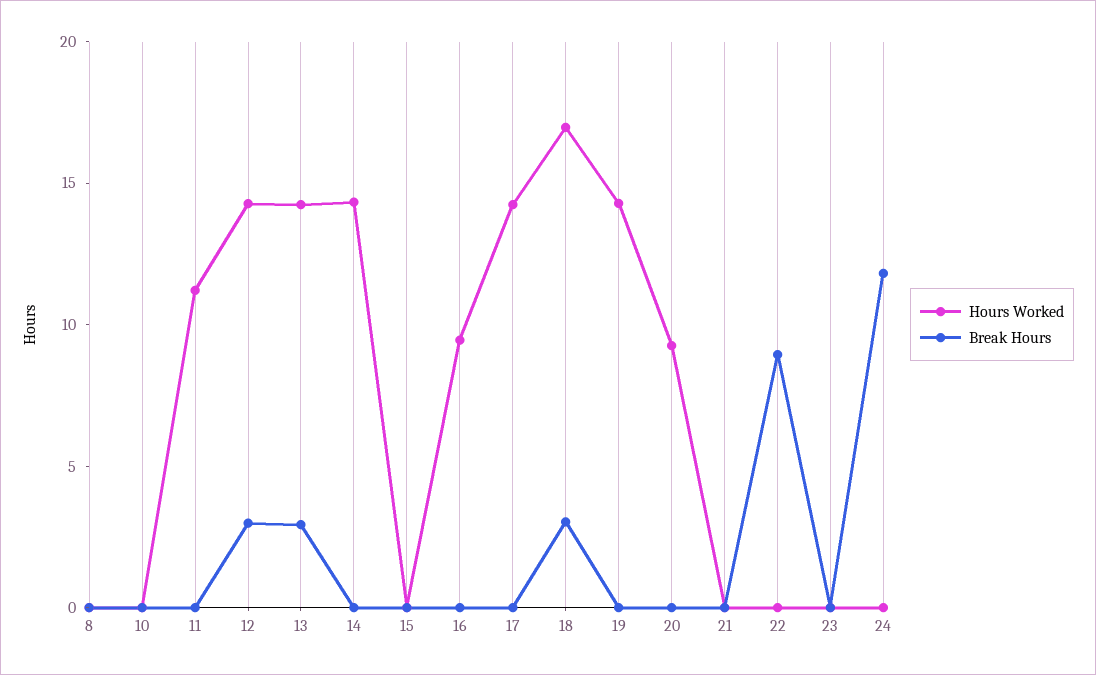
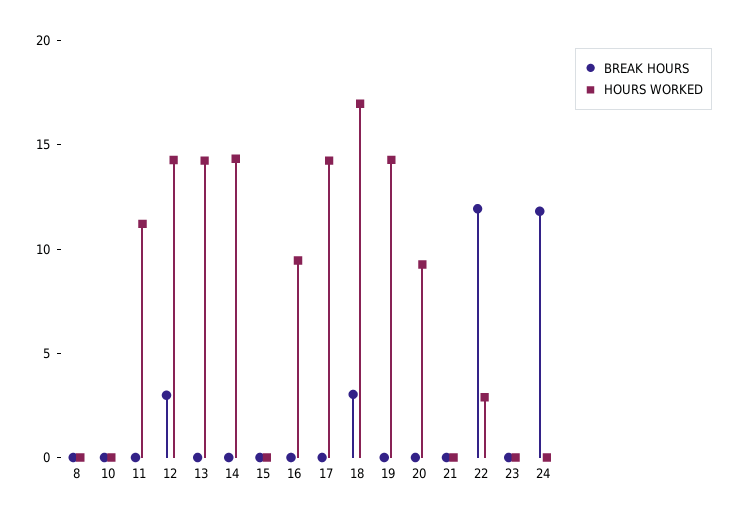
Break Hours, 13: 3 -> 0
Hours Worked, 22: 0 -> 3
Break Hours, 22: 9 -> 12

